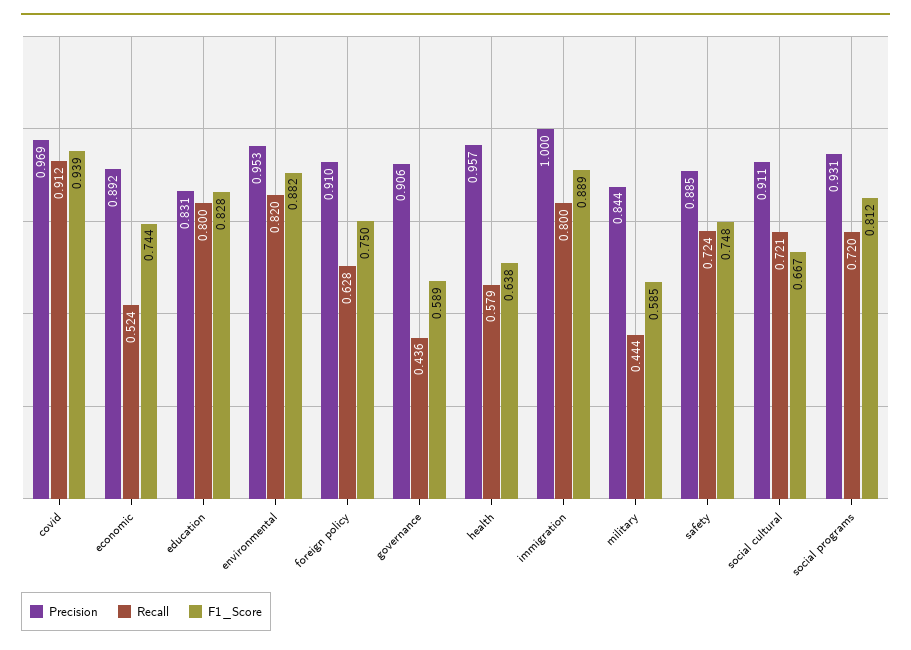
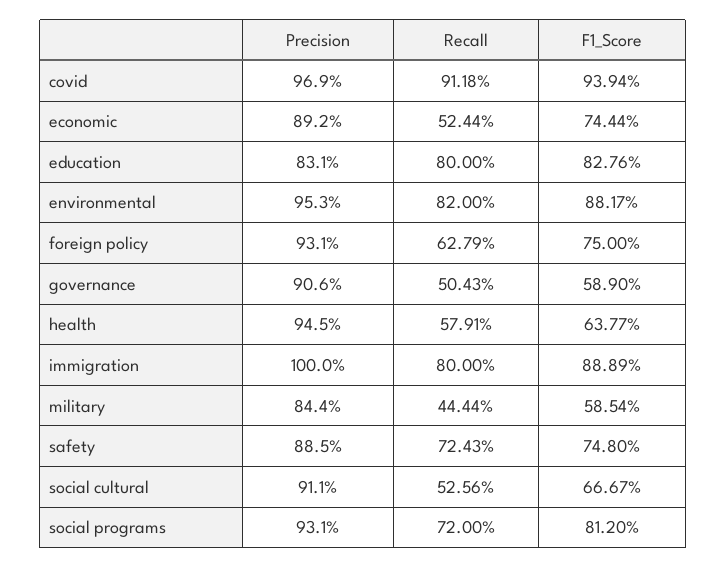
Precision, foreign policy: 0.91 -> 0.931
Recall, governance: 0.436 -> 0.5043
Precision, health: 0.957 -> 0.945
Recall, social cultural: 0.721 -> 0.5256

